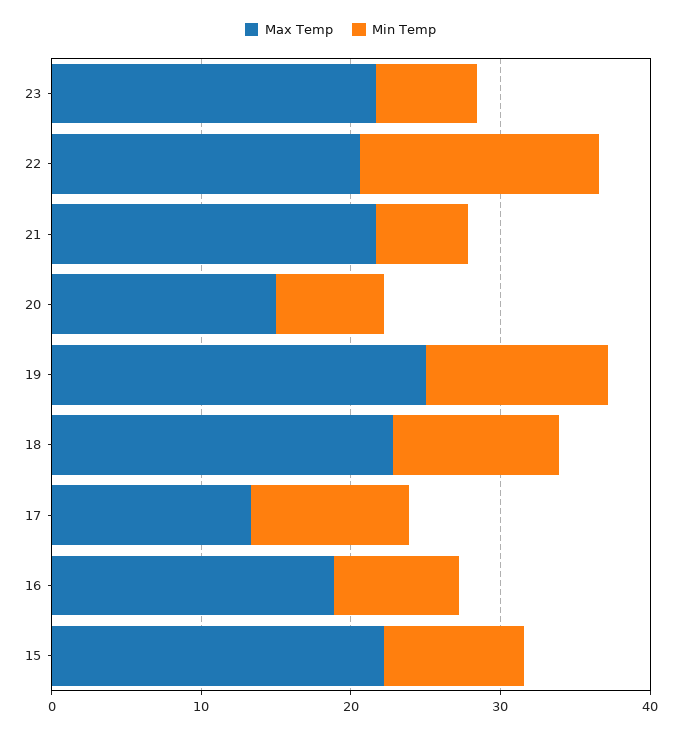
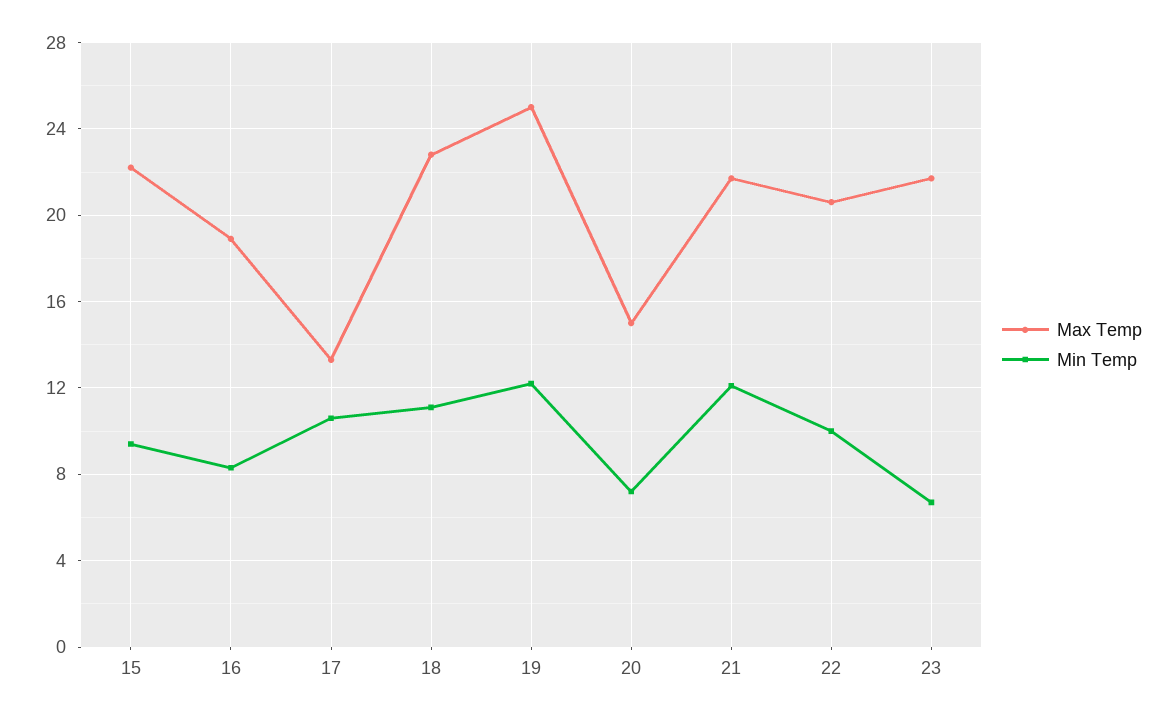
Min Temp, 22: 16 -> 10
Min Temp, 21: 6 -> 12

